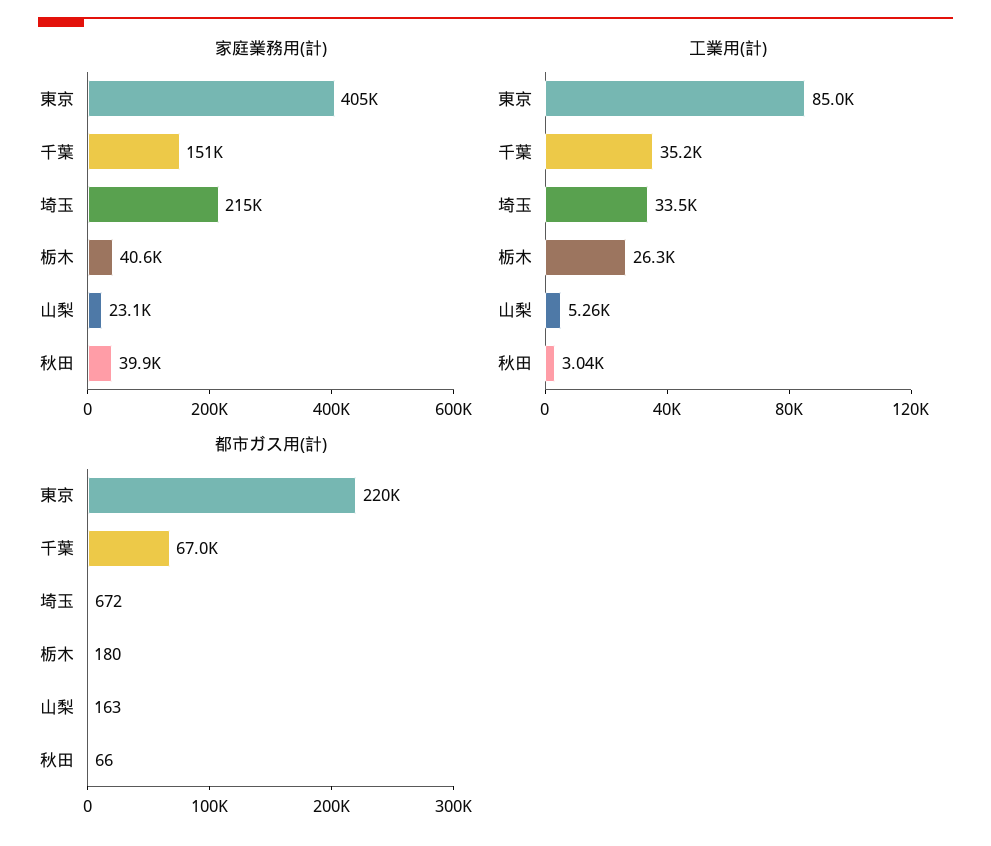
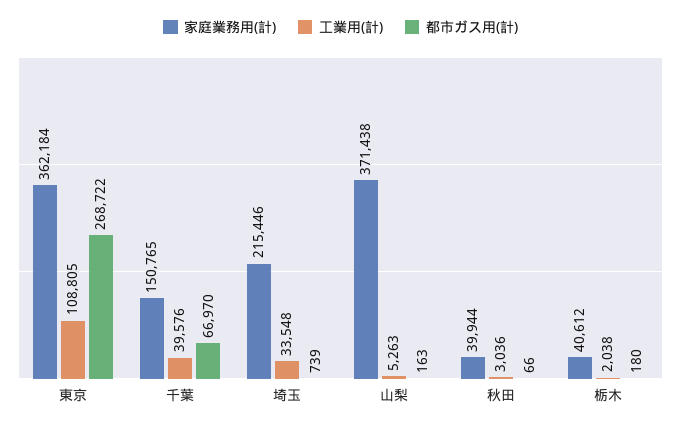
家庭業務用(計), 東京: 405000 -> 362184
家庭業務用(計), 山梨: 23100 -> 371438
工業用(計), 東京: 85000 -> 108805
工業用(計), 千葉: 35200 -> 39576
工業用(計), 栃木: 26300 -> 2038
都市ガス用(計), 東京: 220000 -> 268722
都市ガス用(計), 埼玉: 672 -> 739

